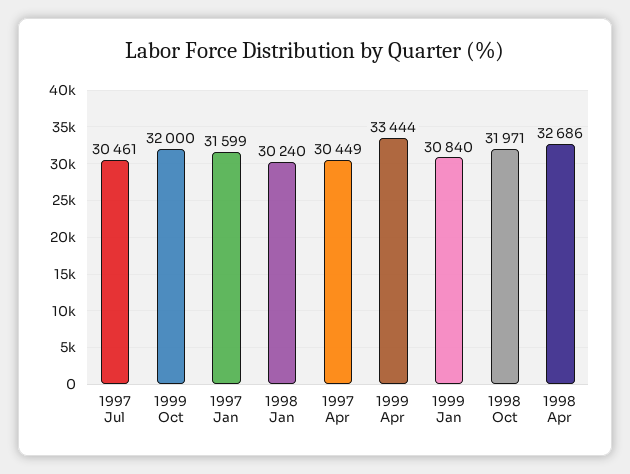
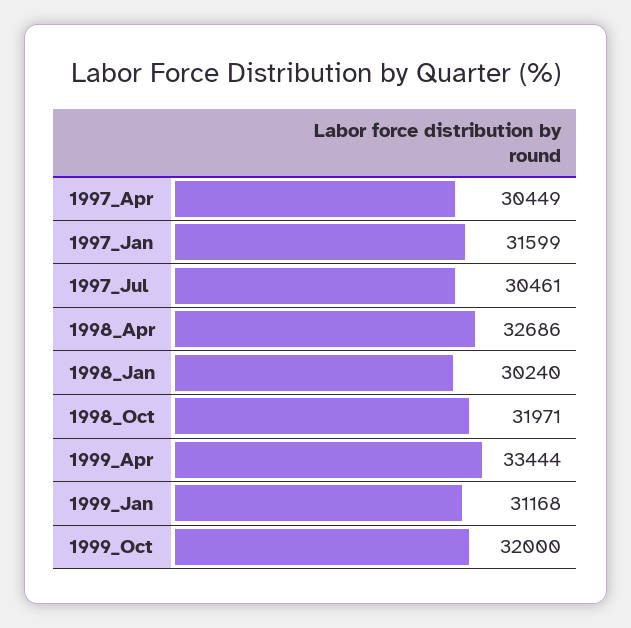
1999 Jan: 30840 -> 31168

